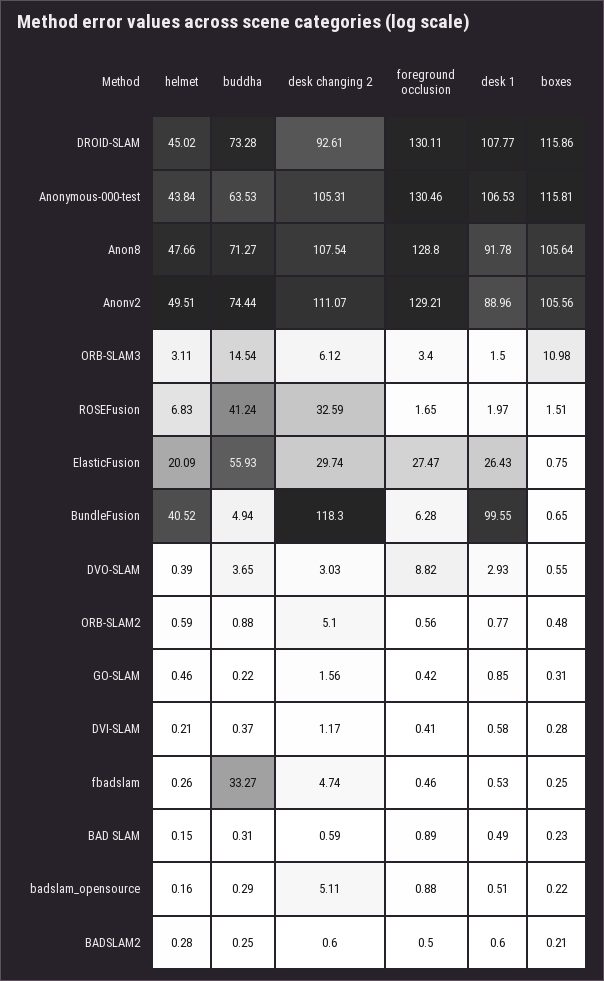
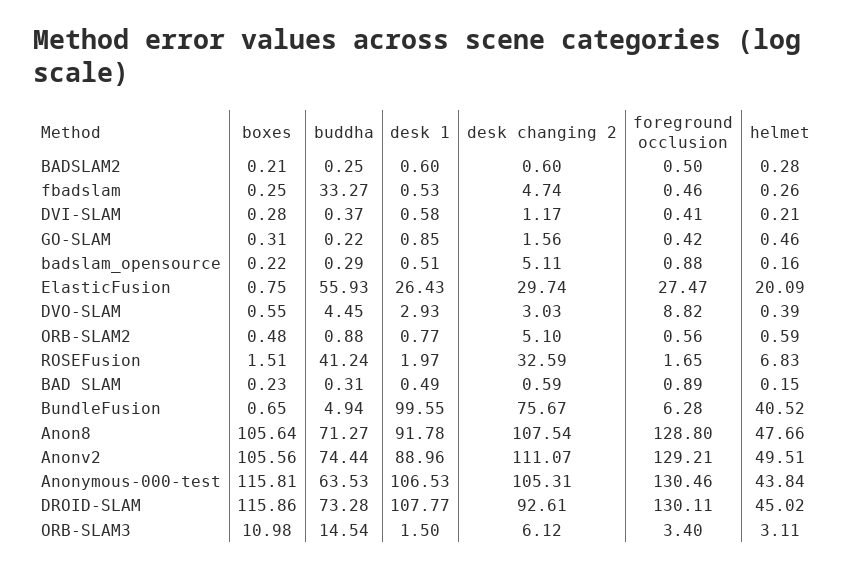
desk changing 2, BundleFusion: 118.3 -> 75.67
buddha, DVO-SLAM: 3.65 -> 4.45

